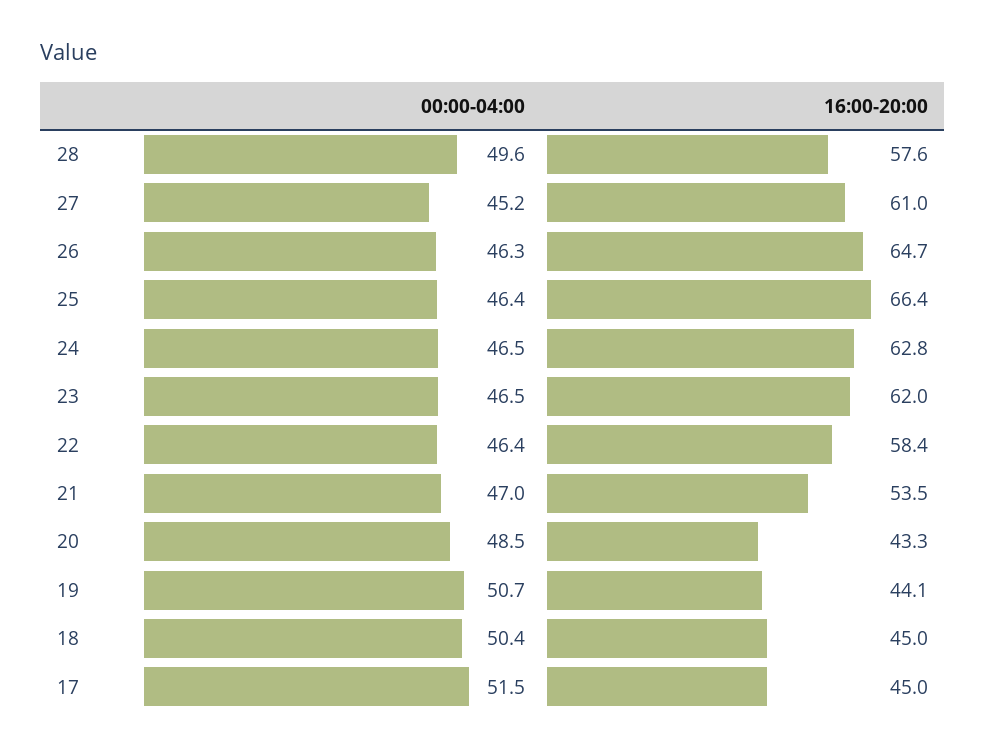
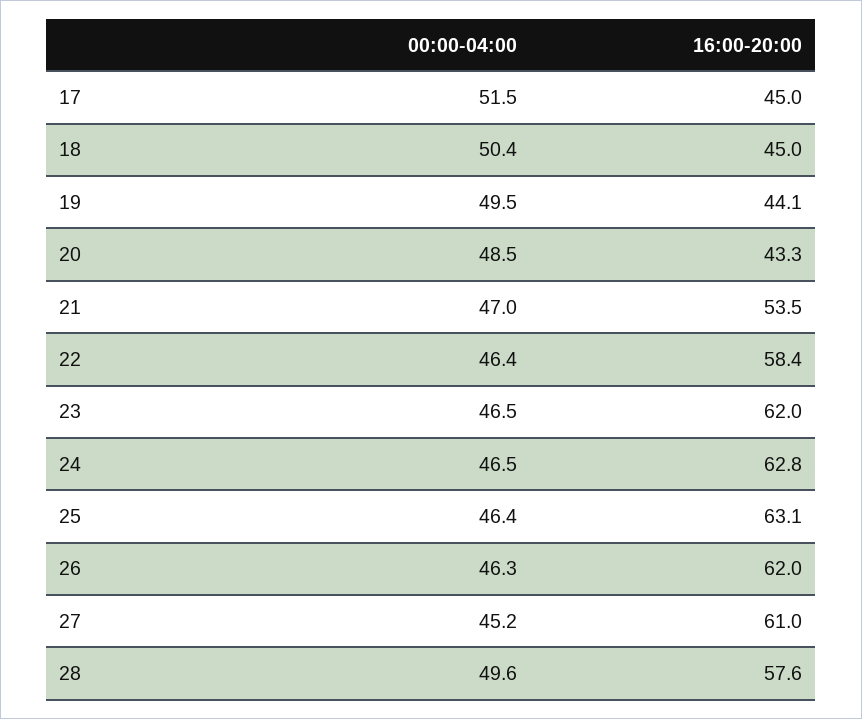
16:00-20:00, 26: 64.7 -> 62
16:00-20:00, 25: 66.4 -> 63.1
00:00-04:00, 19: 50.7 -> 49.5

